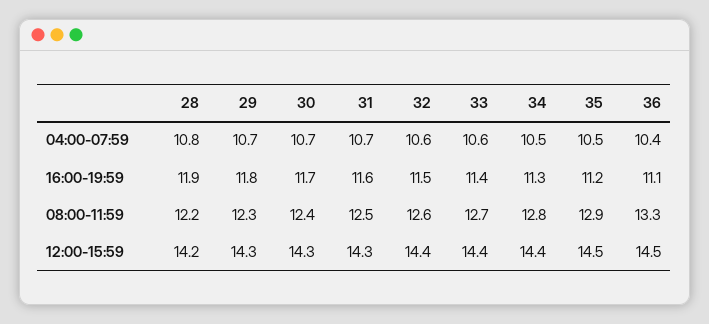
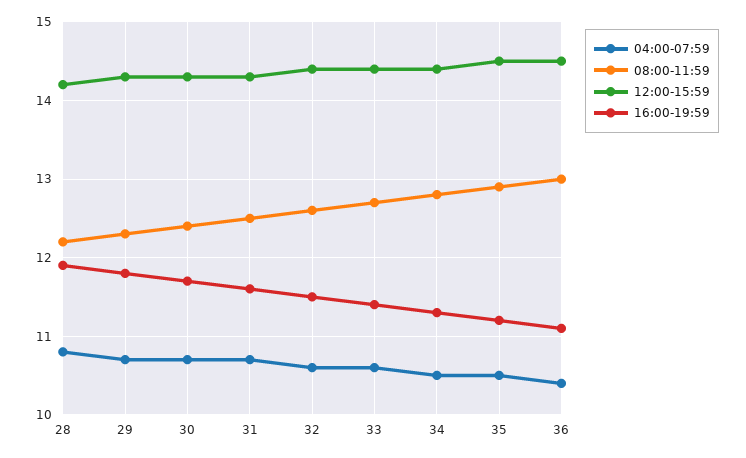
08:00-11:59, 36: 13.3 -> 13

